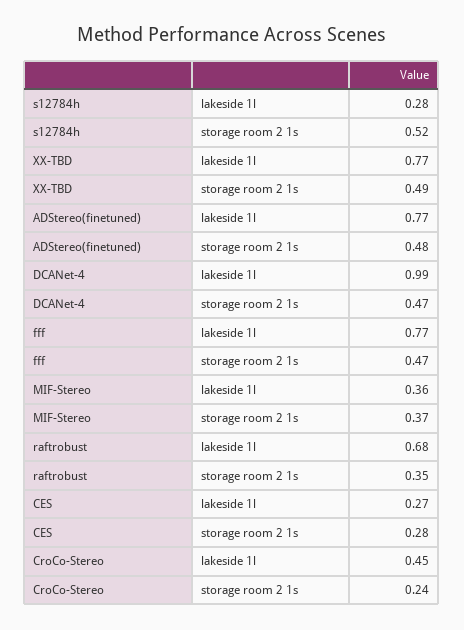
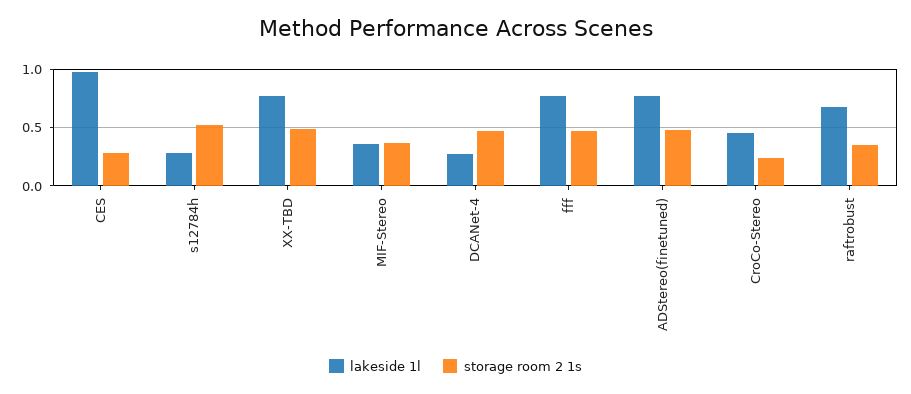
lakeside 1l, DCANet-4: 0.99 -> 0.3
lakeside 1l, CES: 0.27 -> 1

